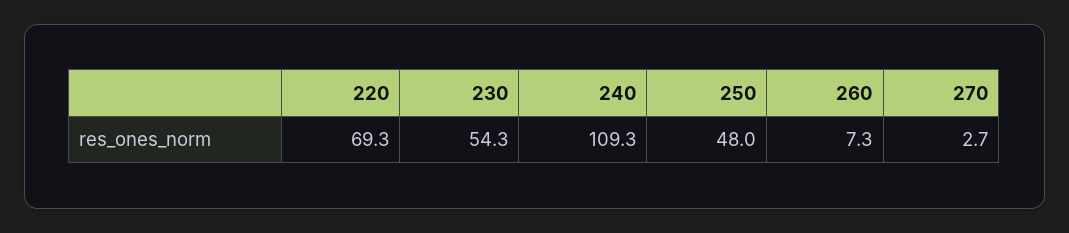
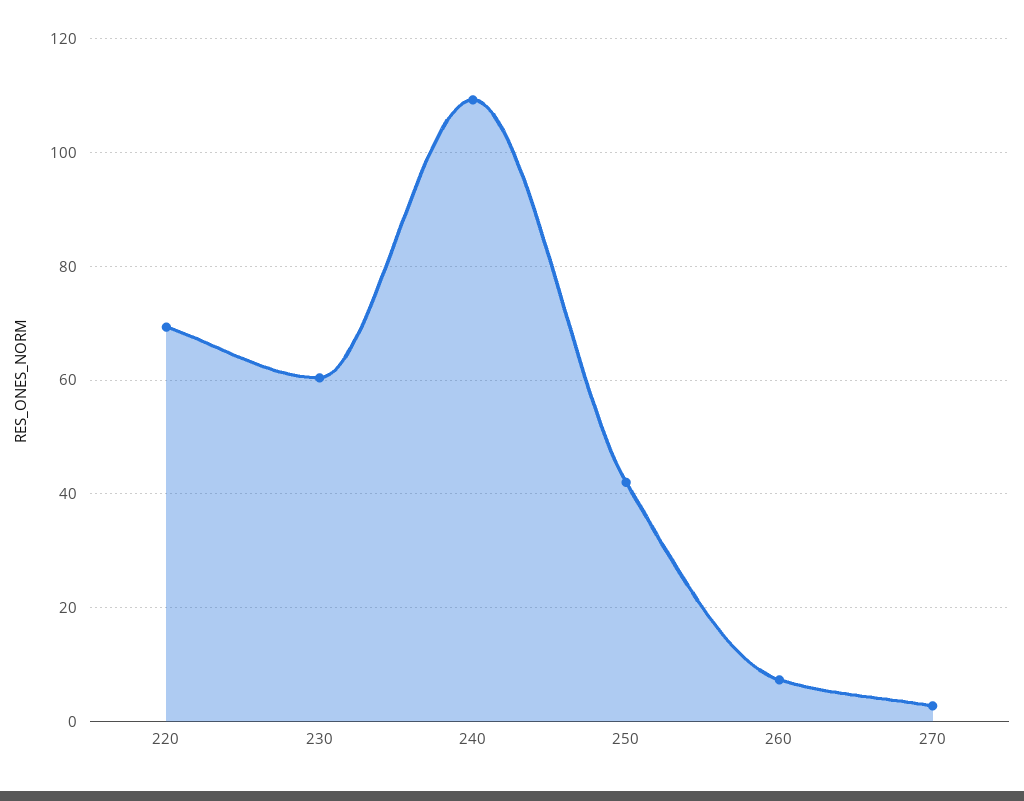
230: 54.3 -> 60
250: 48 -> 42

